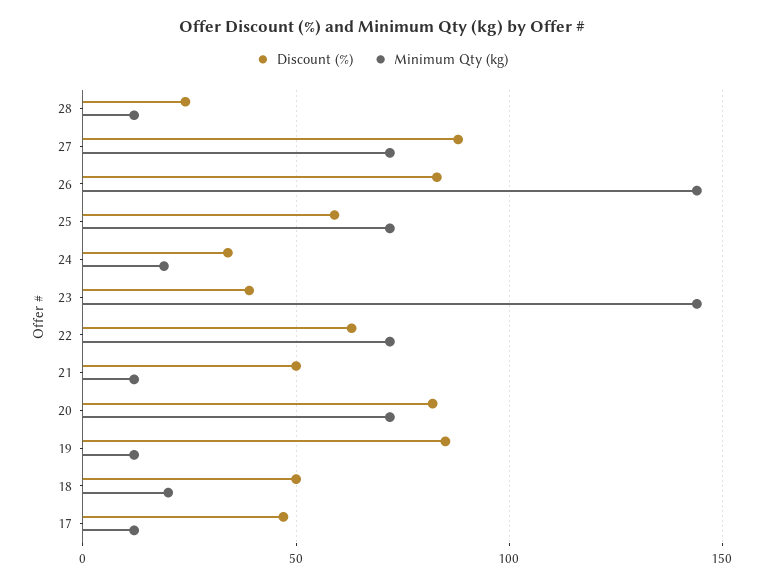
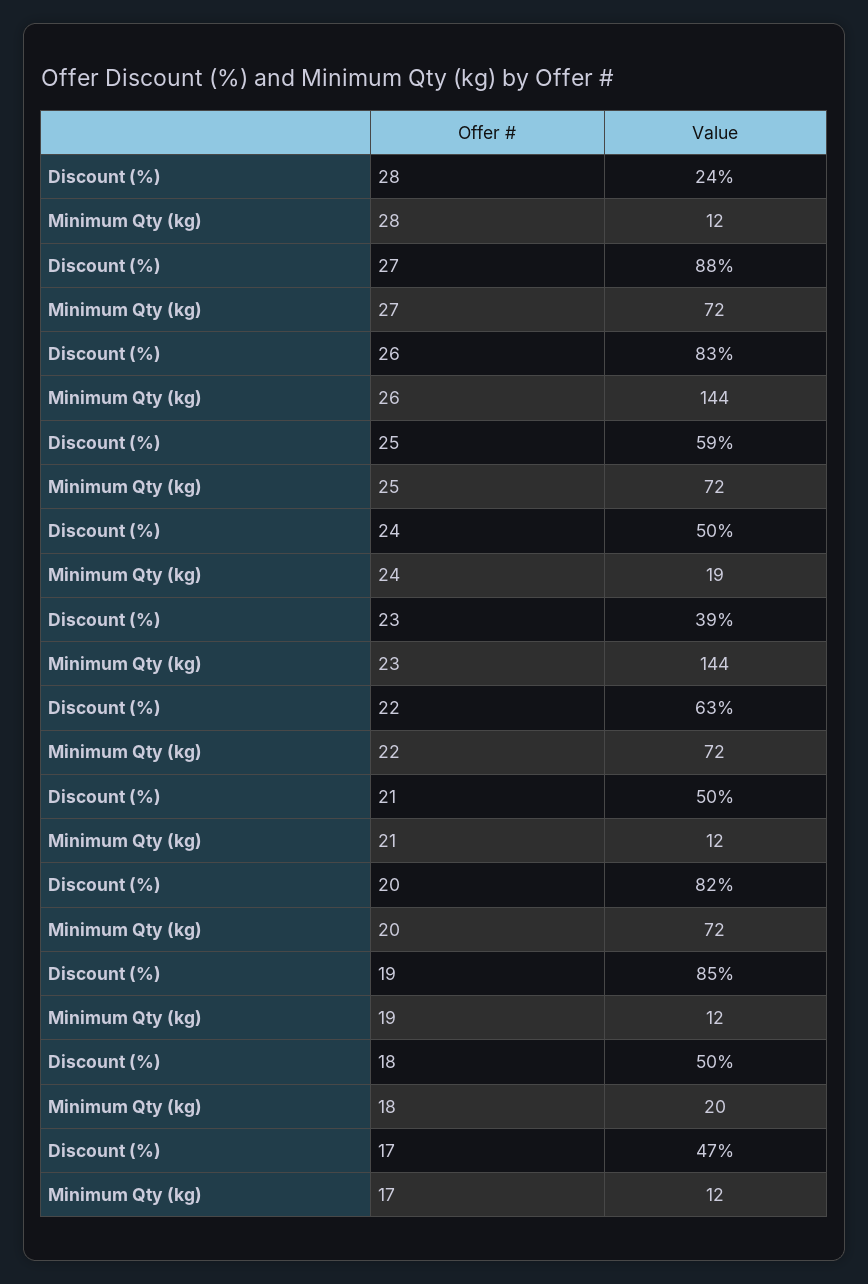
Discount (%), 24: 35 -> 50

